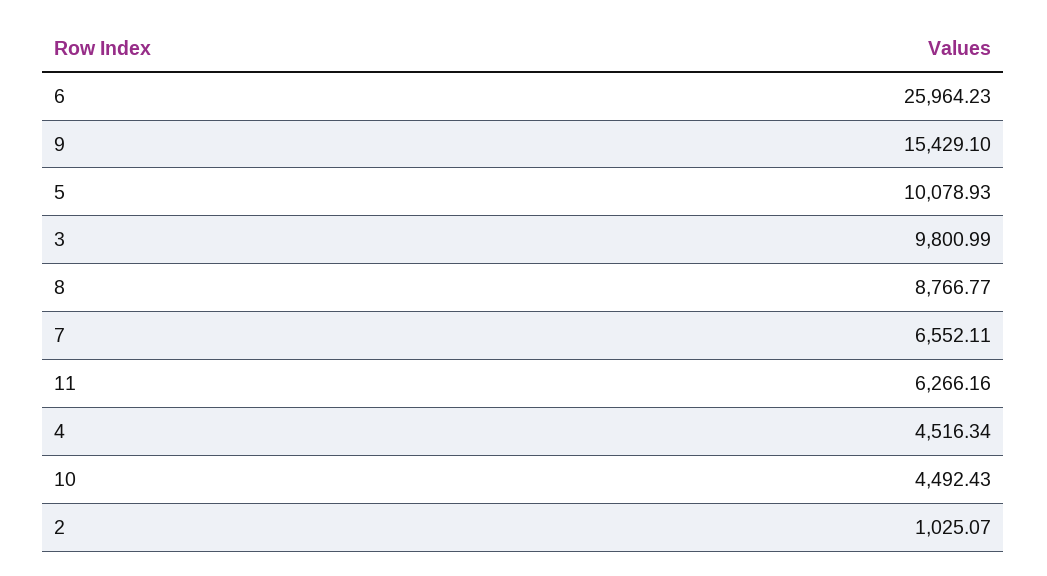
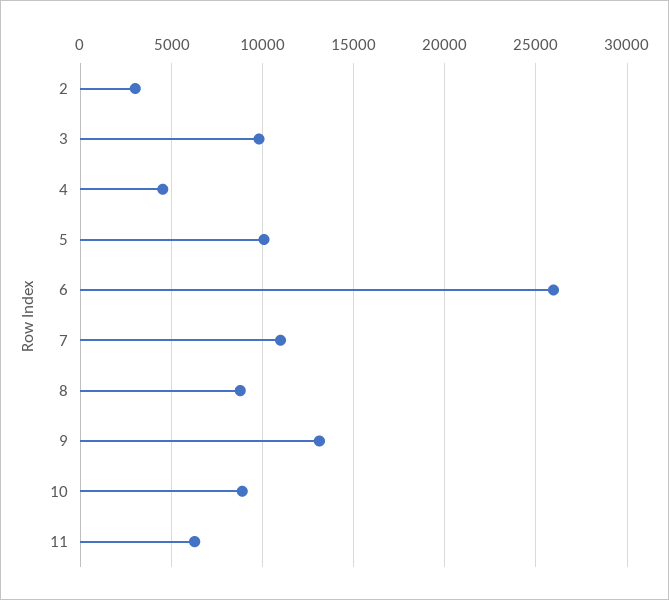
9: 15429.1 -> 13000
7: 6552.11 -> 11000
10: 4492.43 -> 9000
2: 1025.07 -> 3000

